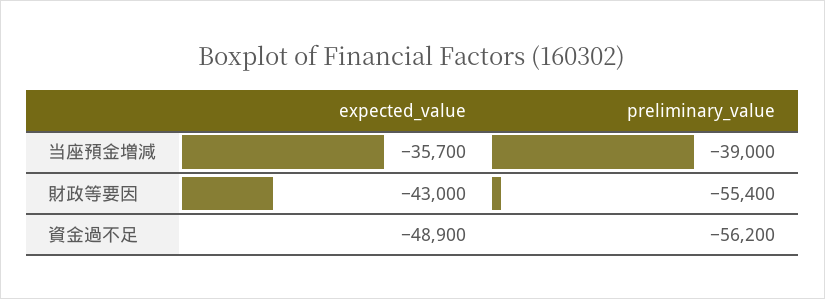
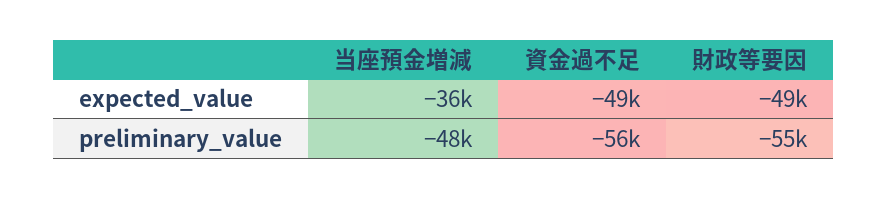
preliminary_value, 当座預金増減: -39000 -> -48000
expected_value, 財政等要因: -43000 -> -49000

